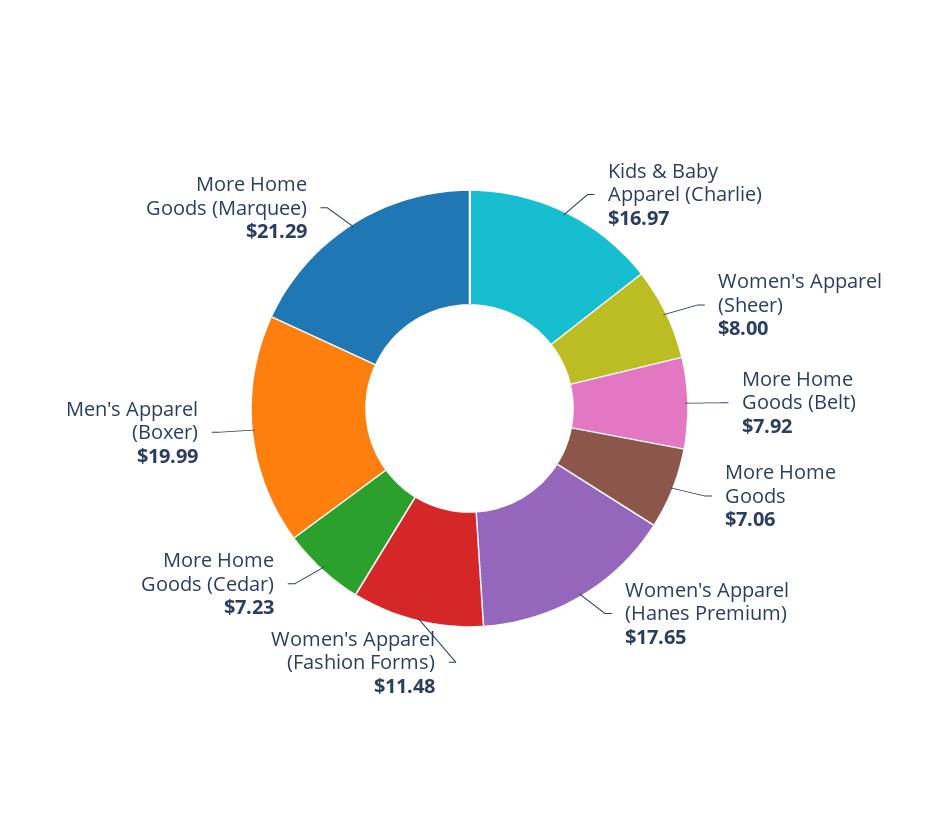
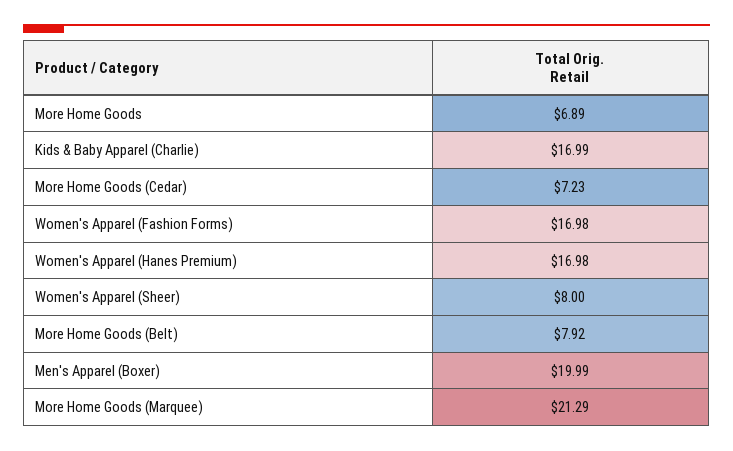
Kids & Baby Apparel (Charlie): 16.97 -> 16.99
More Home Goods: 7.06 -> 6.89
Women's Apparel (Hanes Premium): 17.65 -> 16.98
Women's Apparel (Fashion Forms): 11.48 -> 16.98

